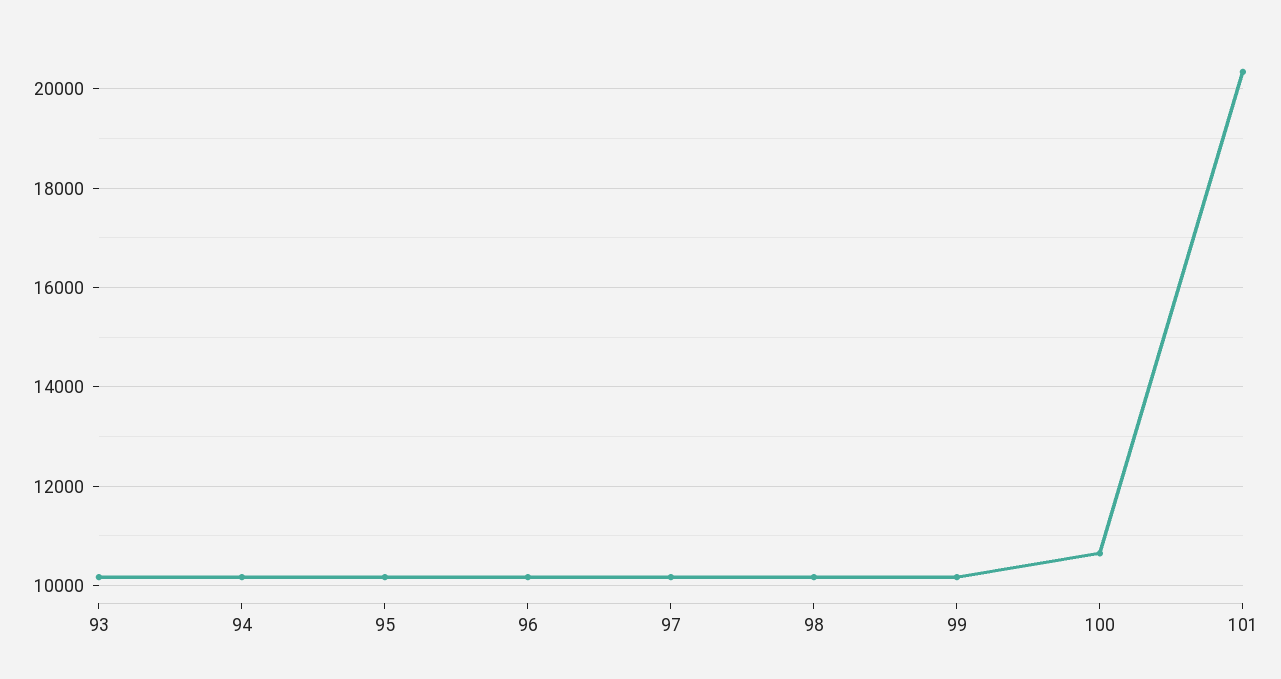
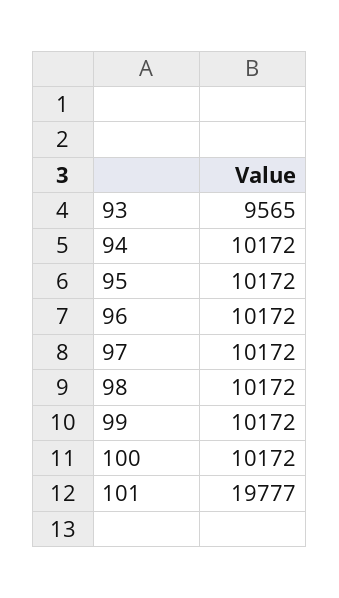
93: 10200 -> 9565
100: 10600 -> 10172
101: 20400 -> 19777

